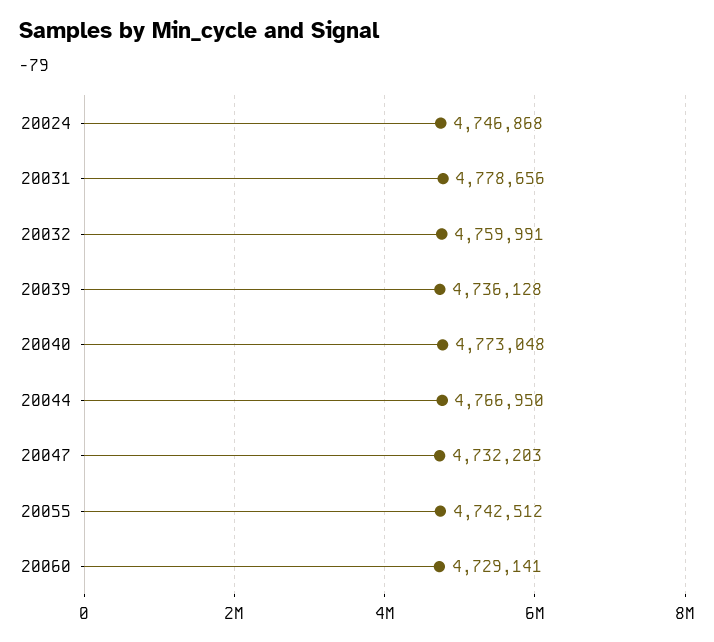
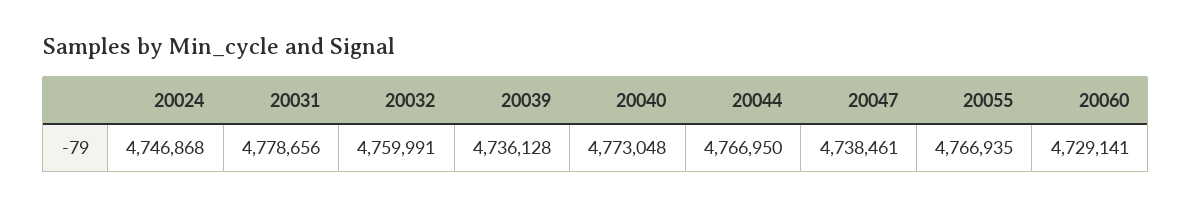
20047: 4732203 -> 4738461
20055: 4742512 -> 4766935

